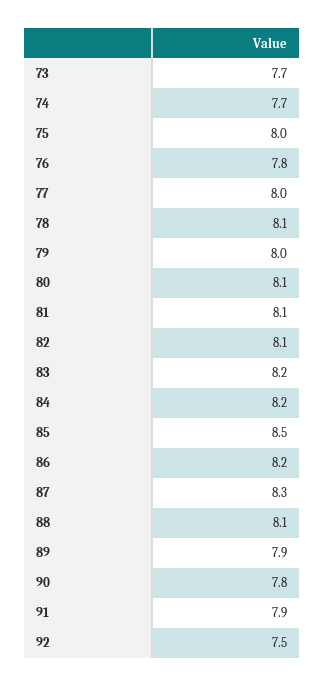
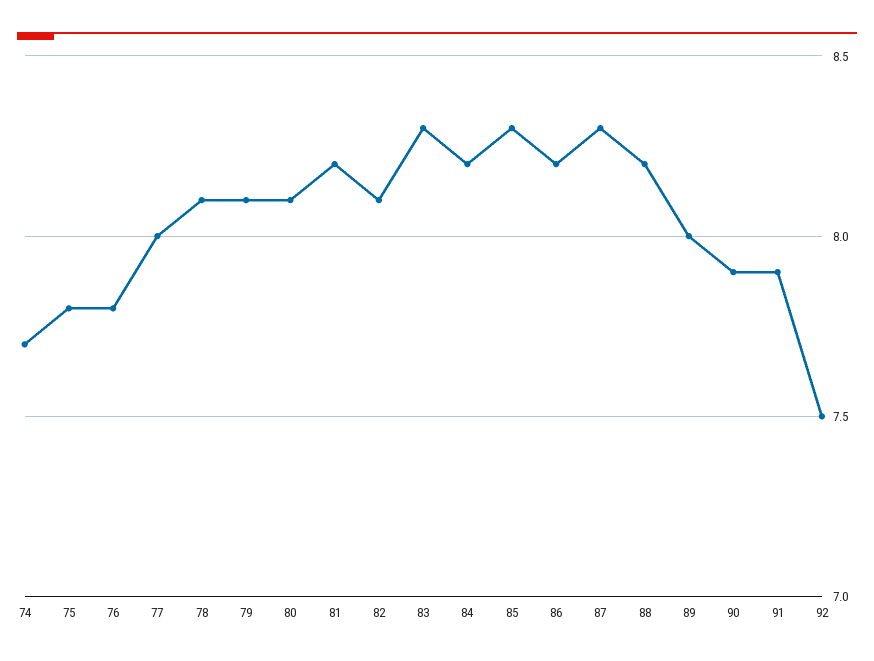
73: 7.7 -> none
75: 8 -> 7.8
79: 8 -> 8.1
81: 8.1 -> 8.2
83: 8.2 -> 8.3
85: 8.5 -> 8.3
88: 8.1 -> 8.2
89: 7.9 -> 8
90: 7.8 -> 7.9

